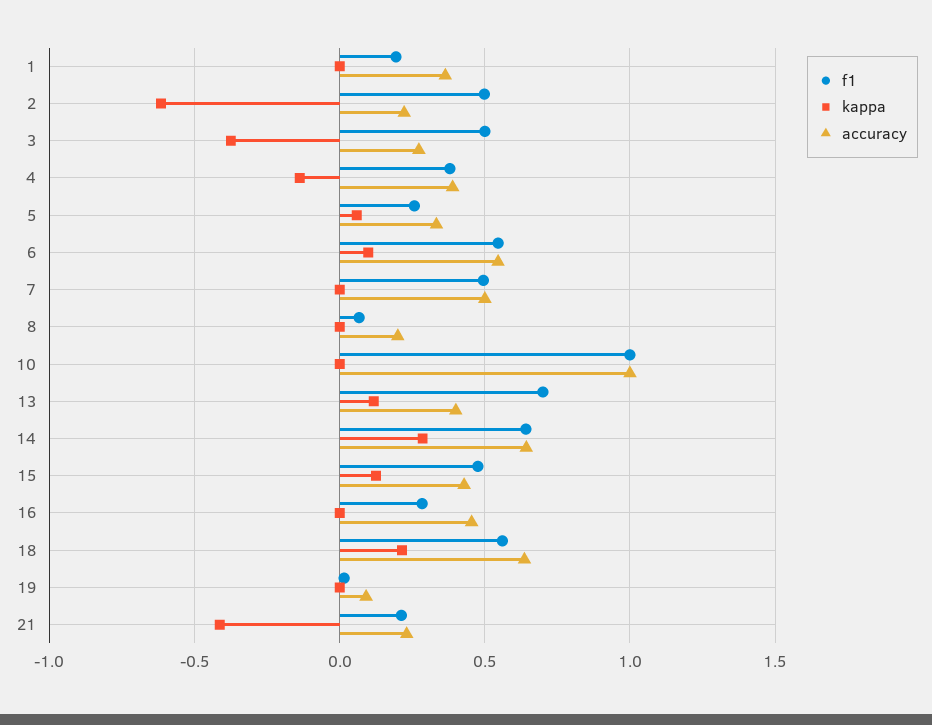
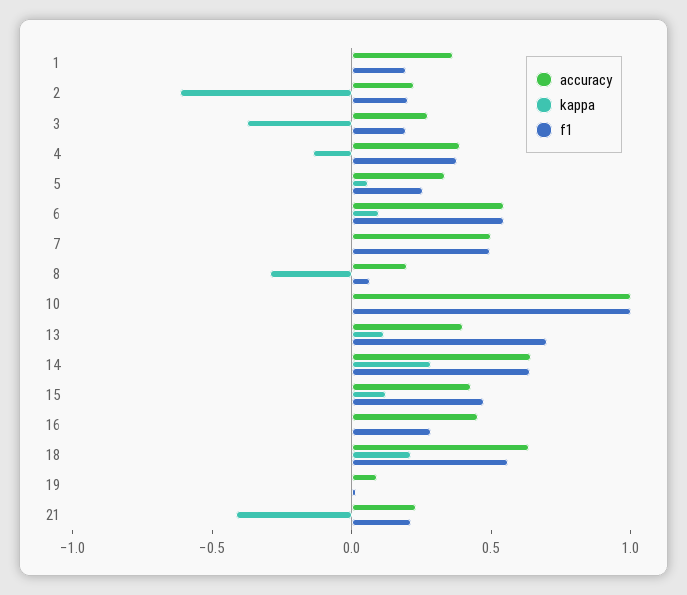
f1, 2: 0.5 -> 0.2
f1, 3: 0.5 -> 0.2
kappa, 8: 0 -> -0.3

